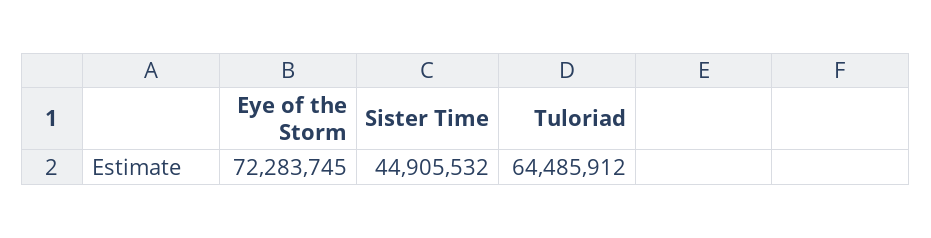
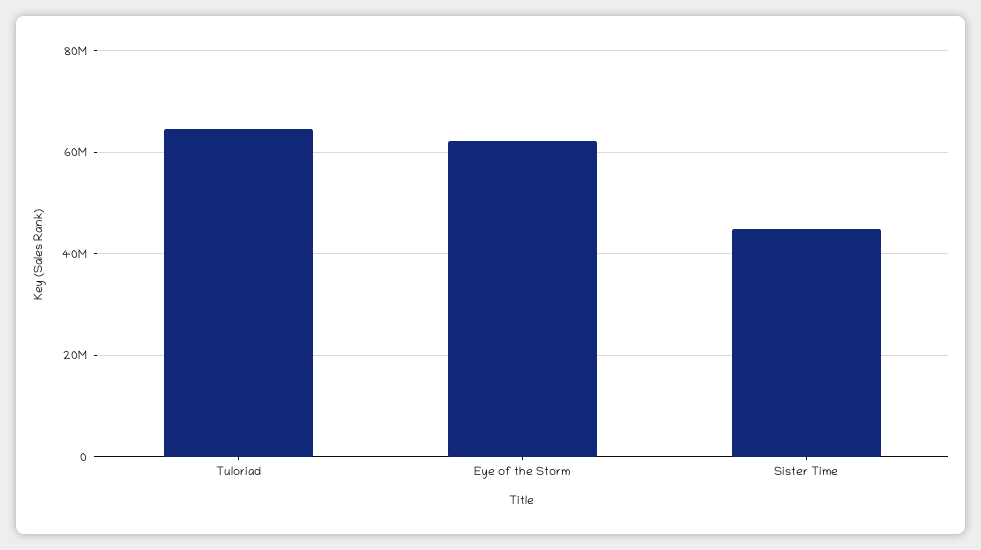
Eye of the Storm: 72283745 -> 62000000

